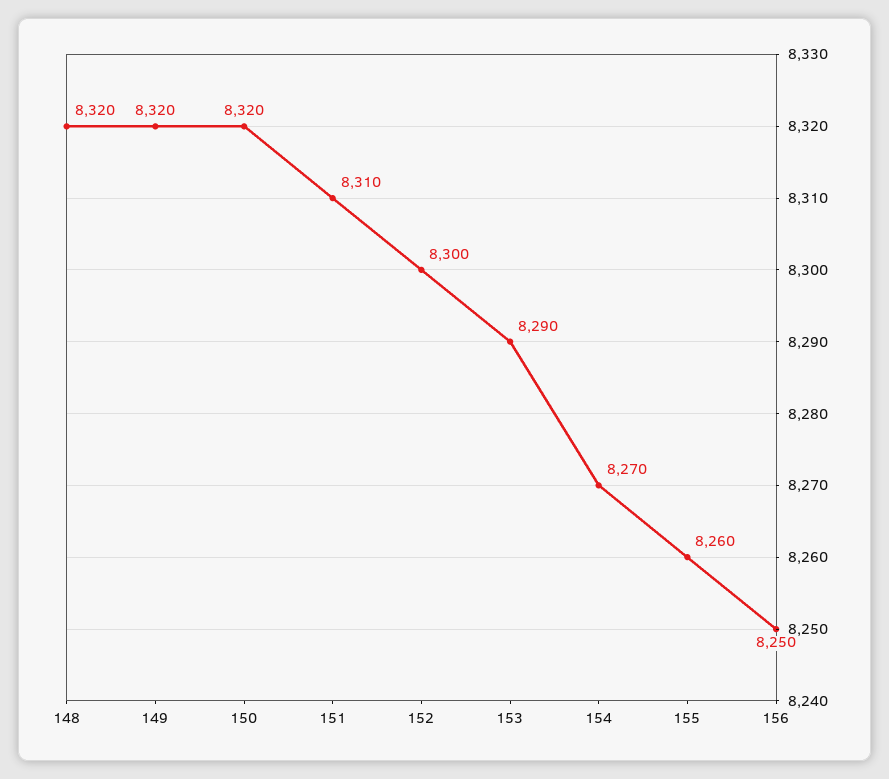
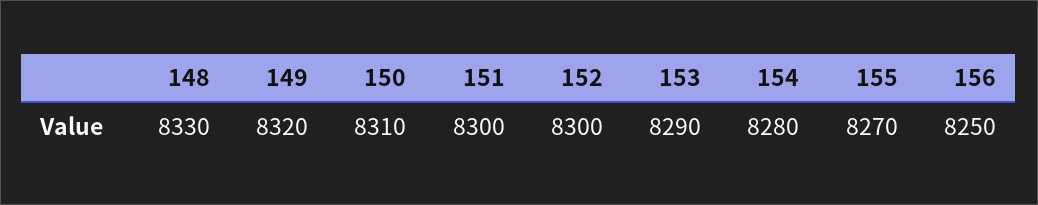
148: 8320 -> 8330
150: 8320 -> 8310
151: 8310 -> 8300
154: 8270 -> 8280
155: 8260 -> 8270

